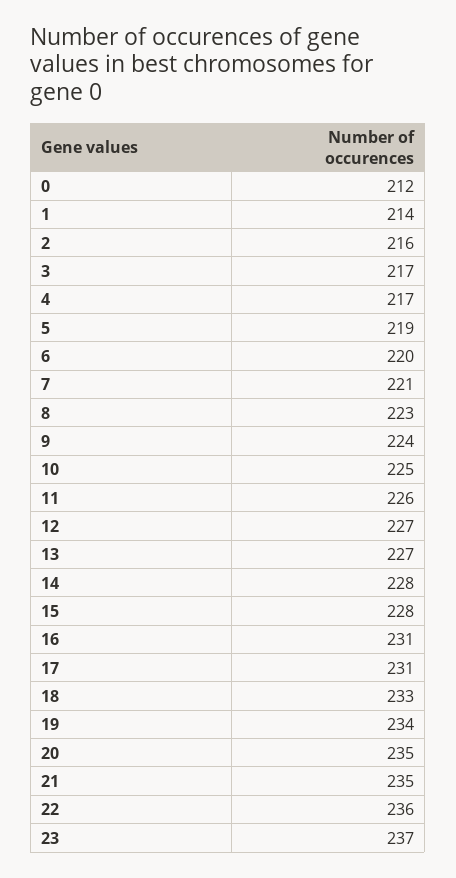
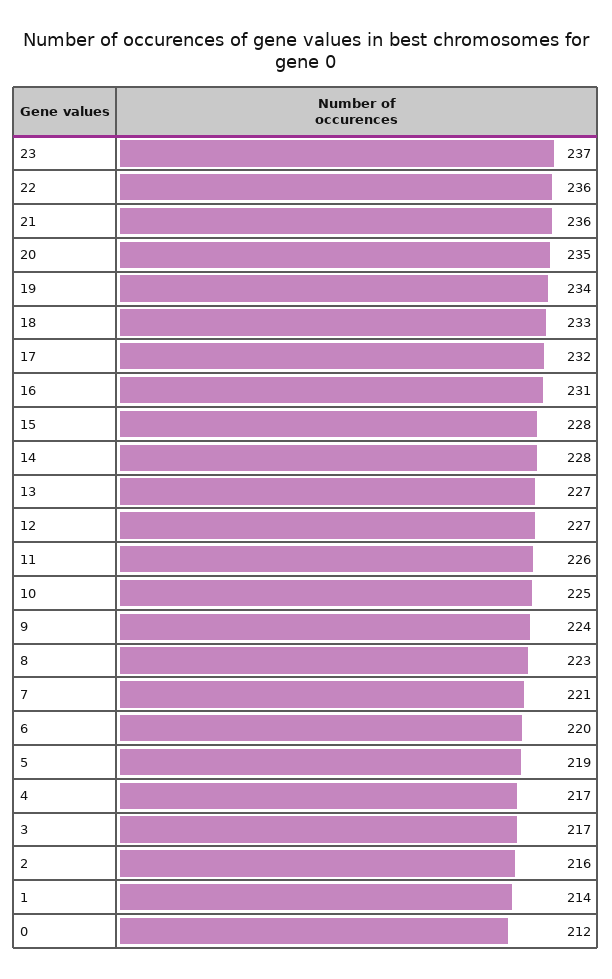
17: 231 -> 232
21: 235 -> 236

